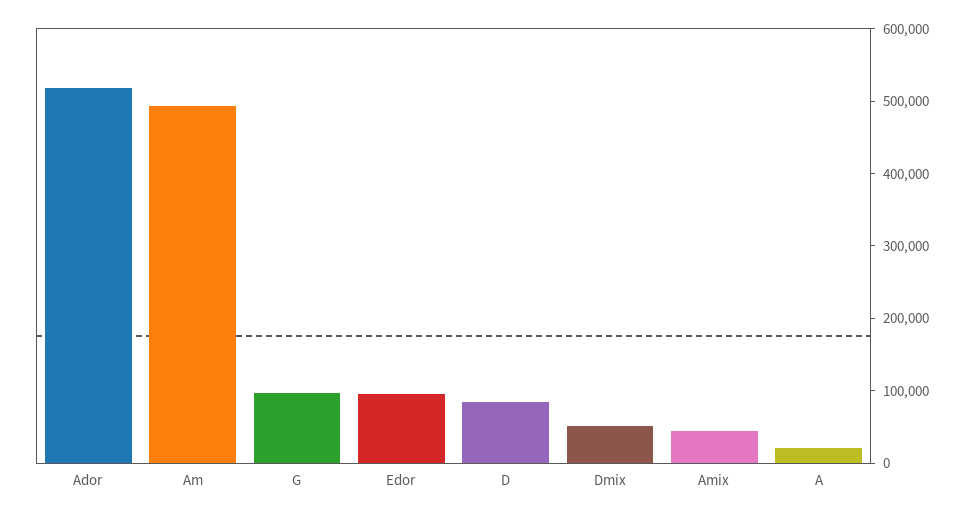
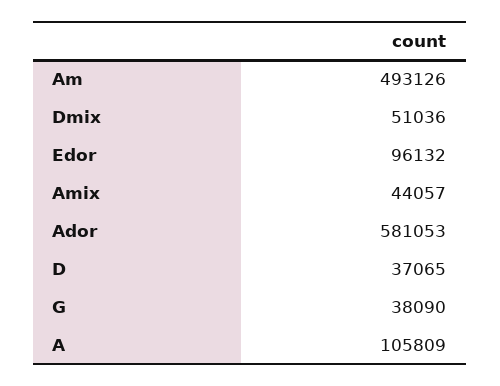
Ador: 520000 -> 581053
G: 100000 -> 38090
D: 80000 -> 37065
A: 20000 -> 105809

